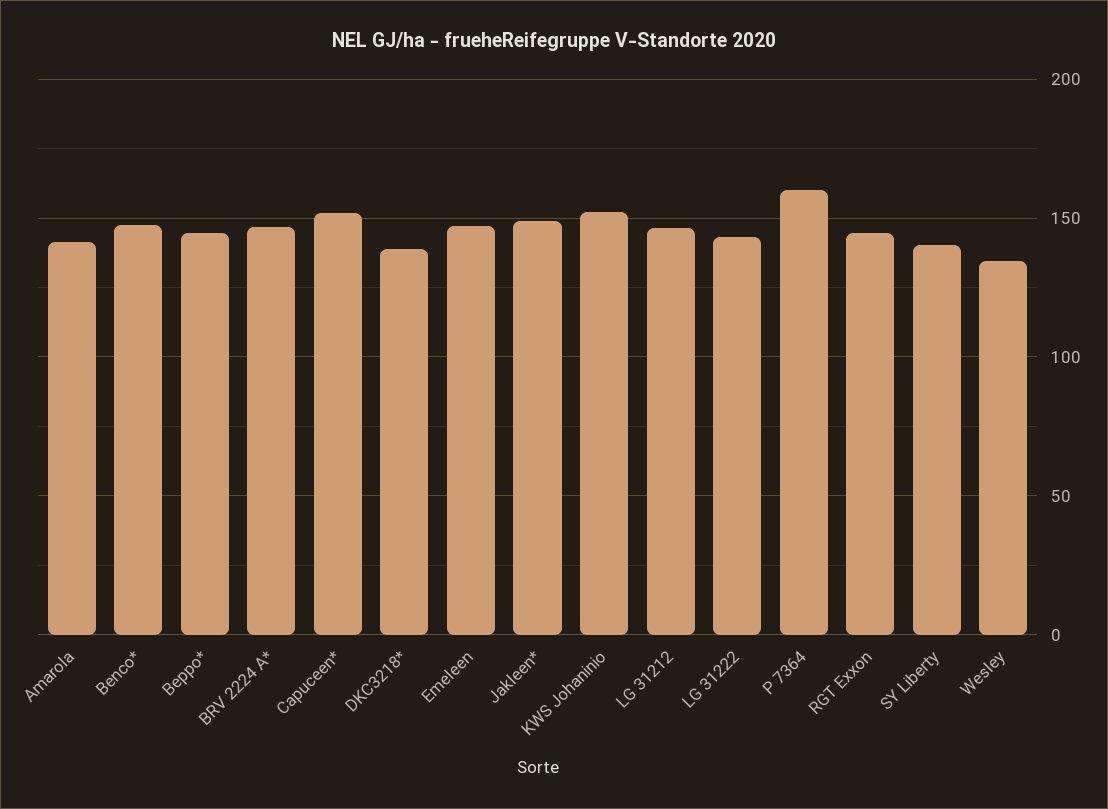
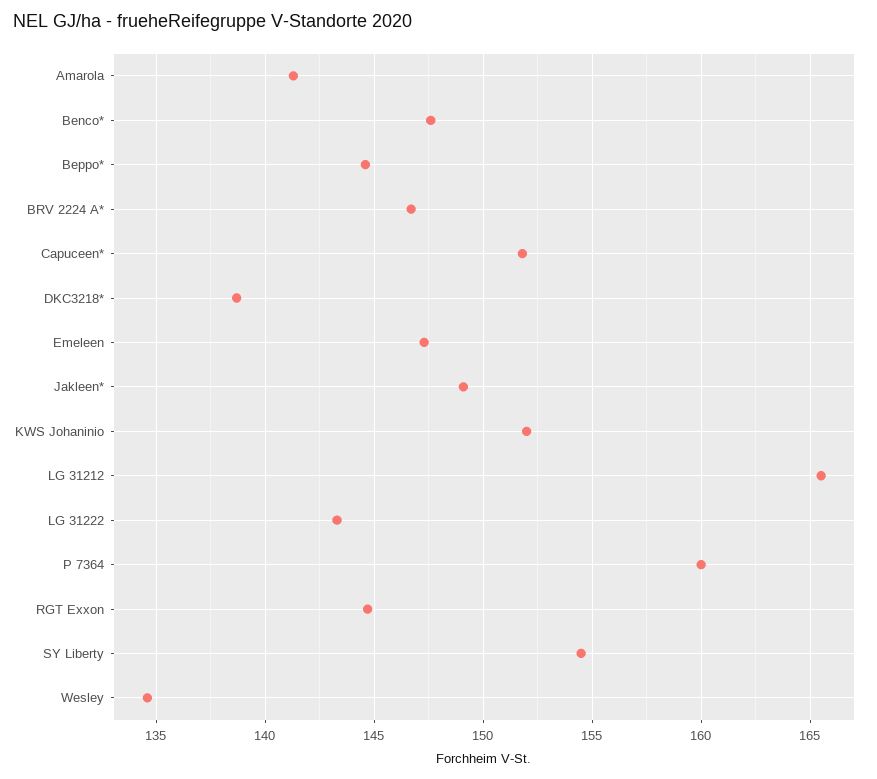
LG 31212: 145 -> 165.5
SY Liberty: 140 -> 154.5

